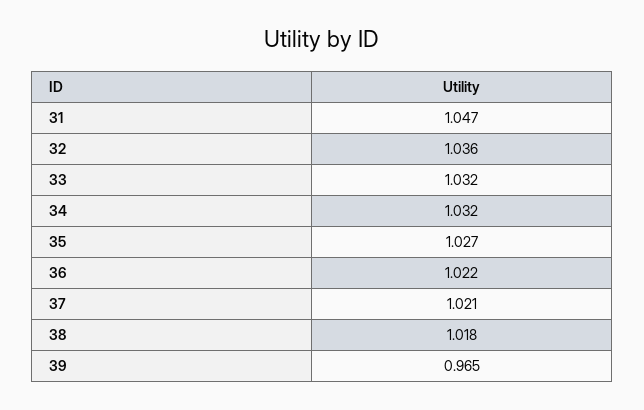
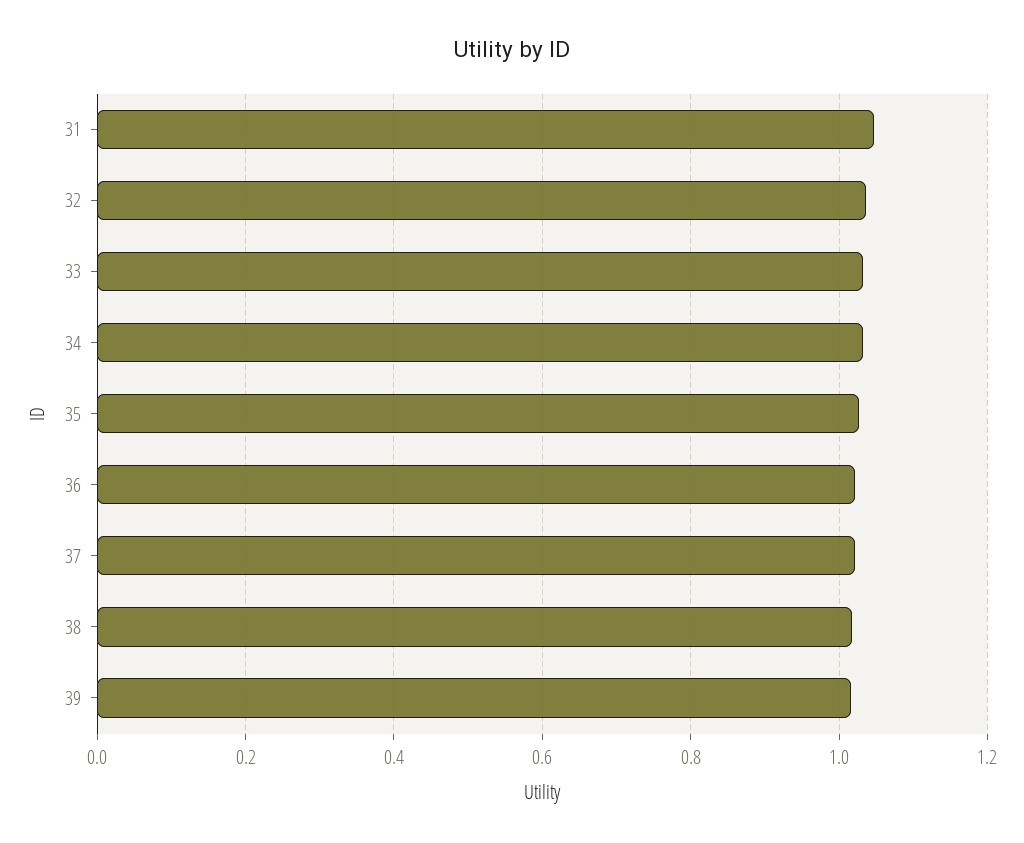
39: 0.965 -> 1.02

